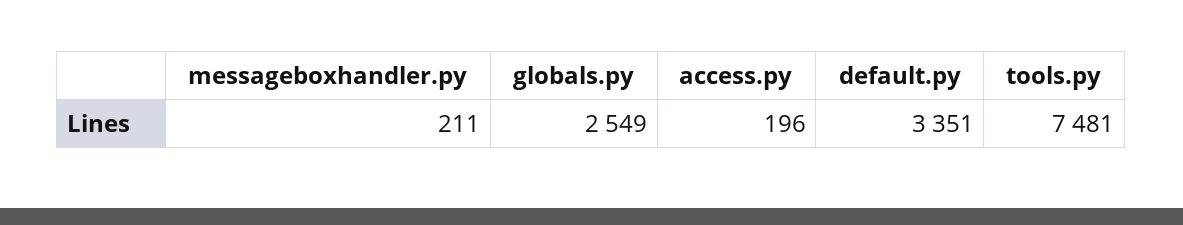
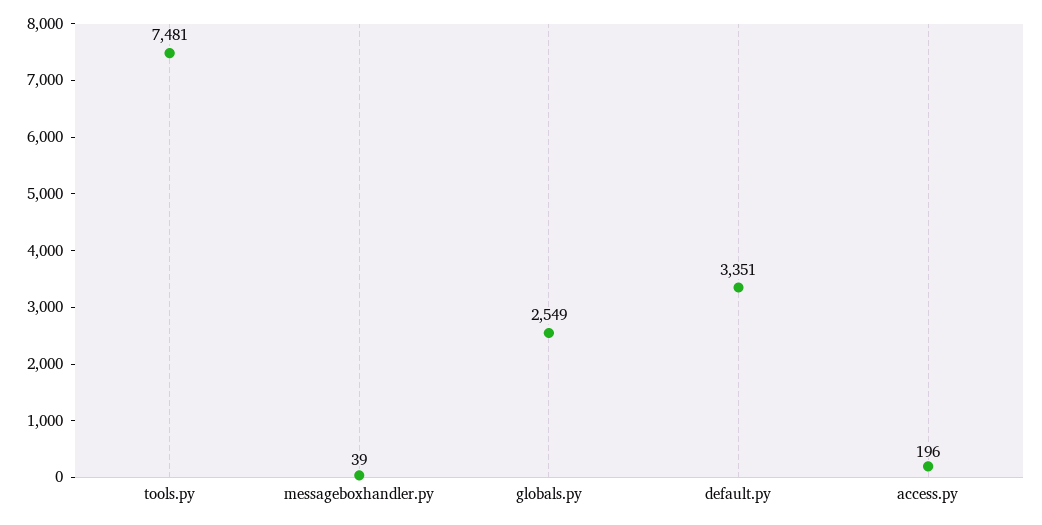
messageboxhandler.py: 211 -> 39

